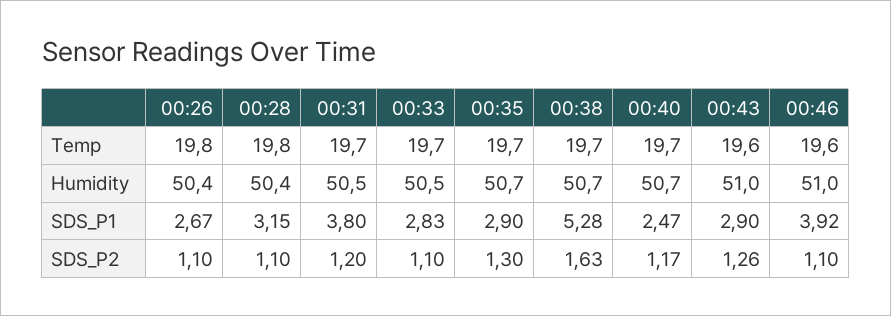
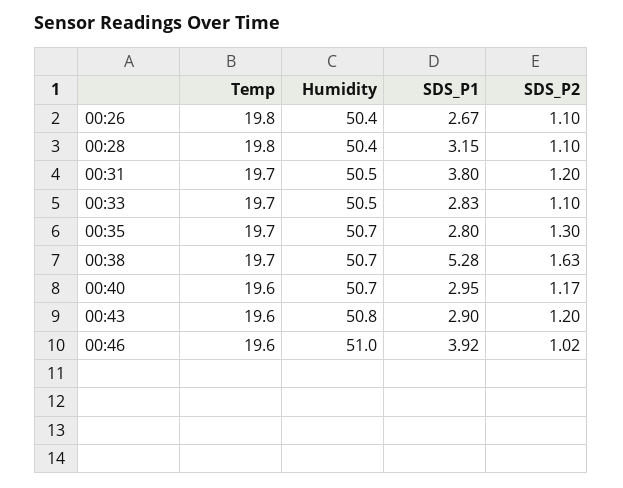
00:40, Temp: 19.7 -> 19.6
00:43, Humidity: 51 -> 50.8
00:35, SDS_P1: 2.9 -> 2.8
00:40, SDS_P1: 2.47 -> 2.95
00:43, SDS_P2: 1.26 -> 1.2
00:46, SDS_P2: 1.1 -> 1.02

